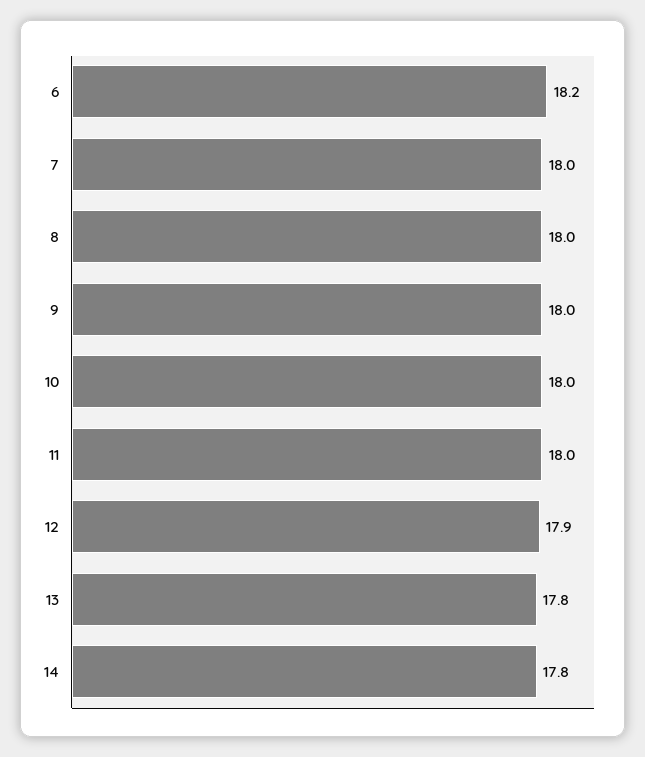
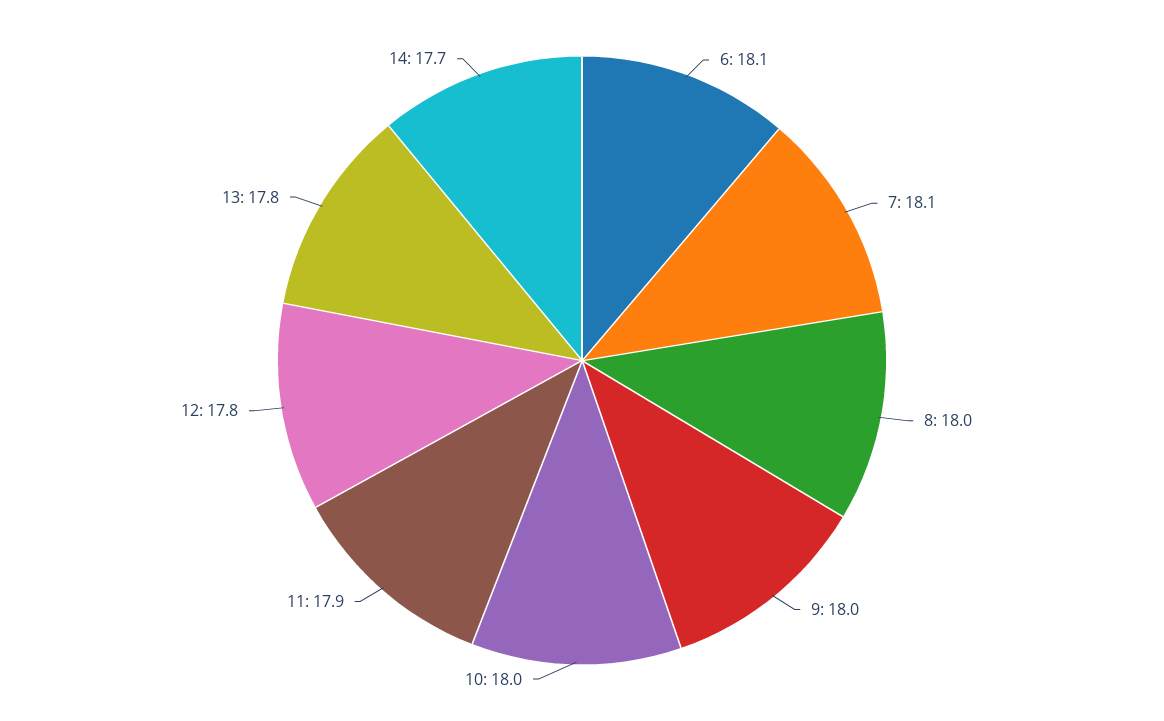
6: 18.2 -> 18.1
7: 18 -> 18.1
11: 18 -> 17.9
12: 17.9 -> 17.8
14: 17.8 -> 17.7

